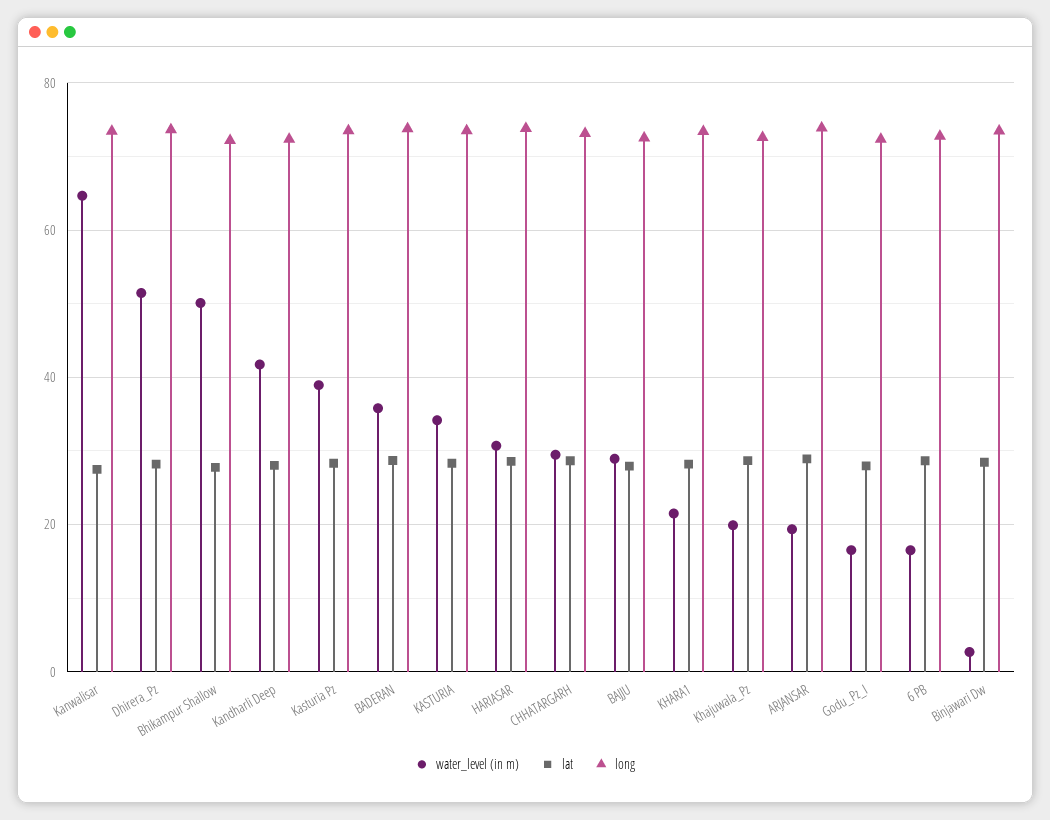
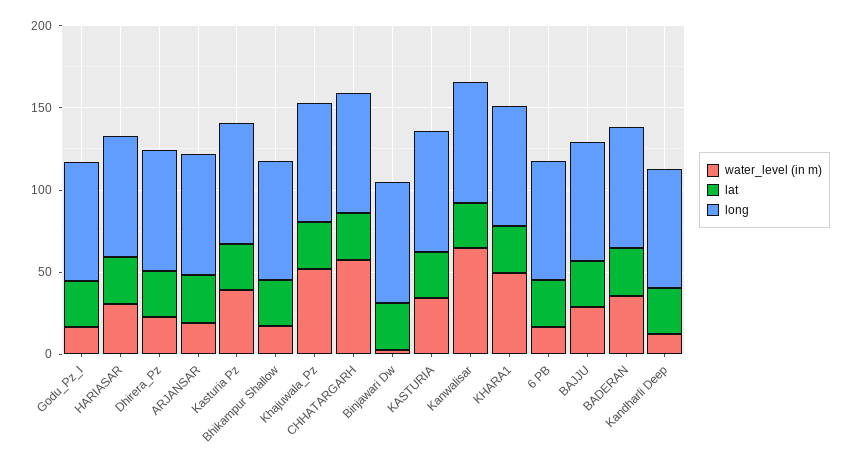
water_level (in m), Dhirera_Pz: 52 -> 20
water_level (in m), Bhikampur Shallow: 50 -> 20
water_level (in m), Kandharli Deep: 42 -> 10
water_level (in m), CHHATARGARH: 30 -> 60
water_level (in m), KHARA1: 22 -> 50
water_level (in m), Khajuwala_Pz: 20 -> 50

